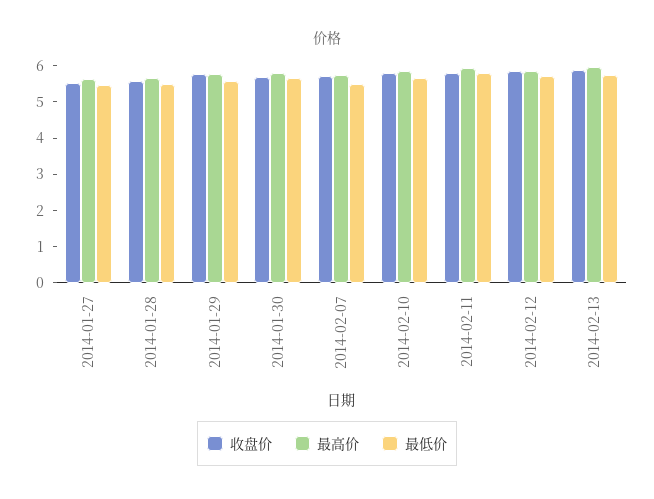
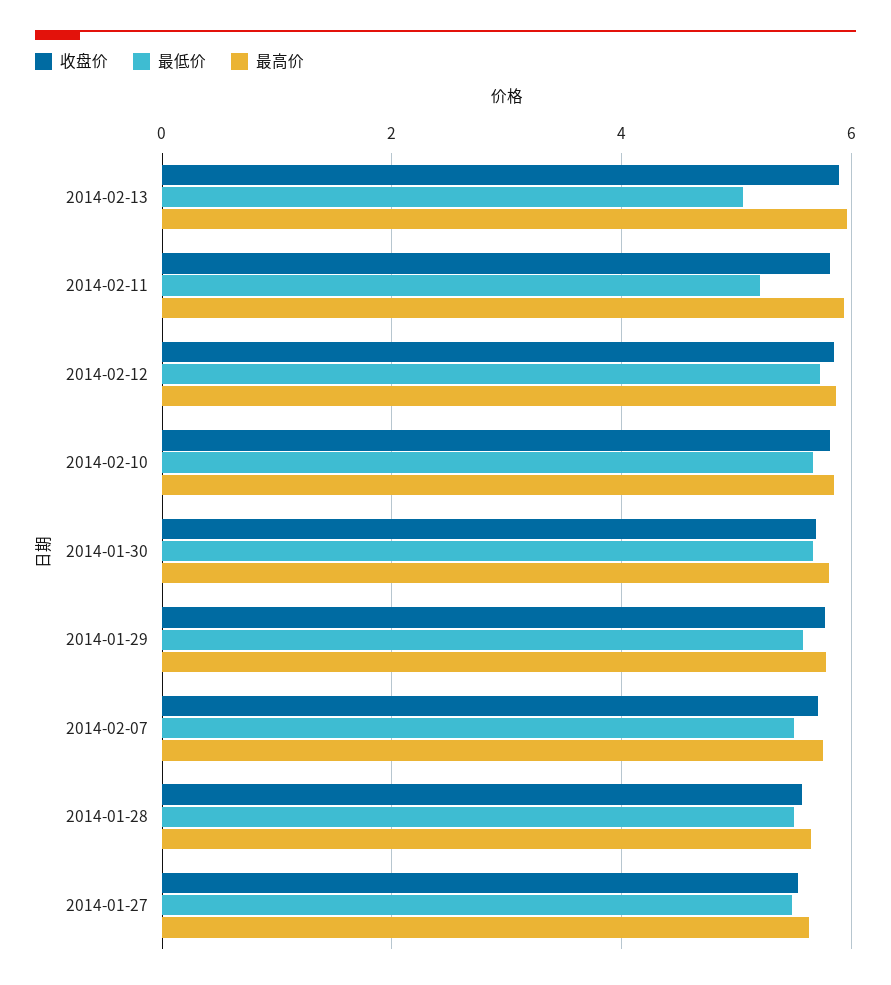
最低价, 2014-02-11: 5.75 -> 5.2
最低价, 2014-02-13: 5.75 -> 5

